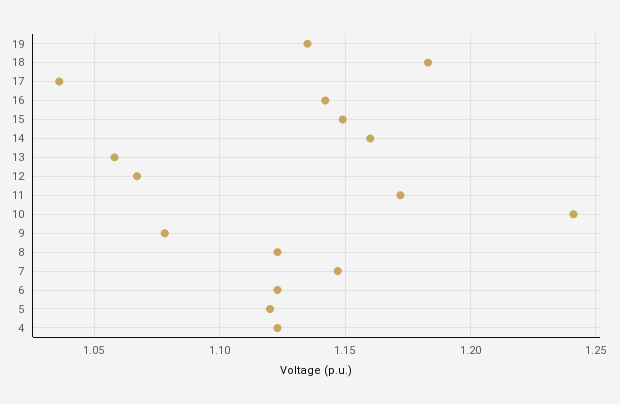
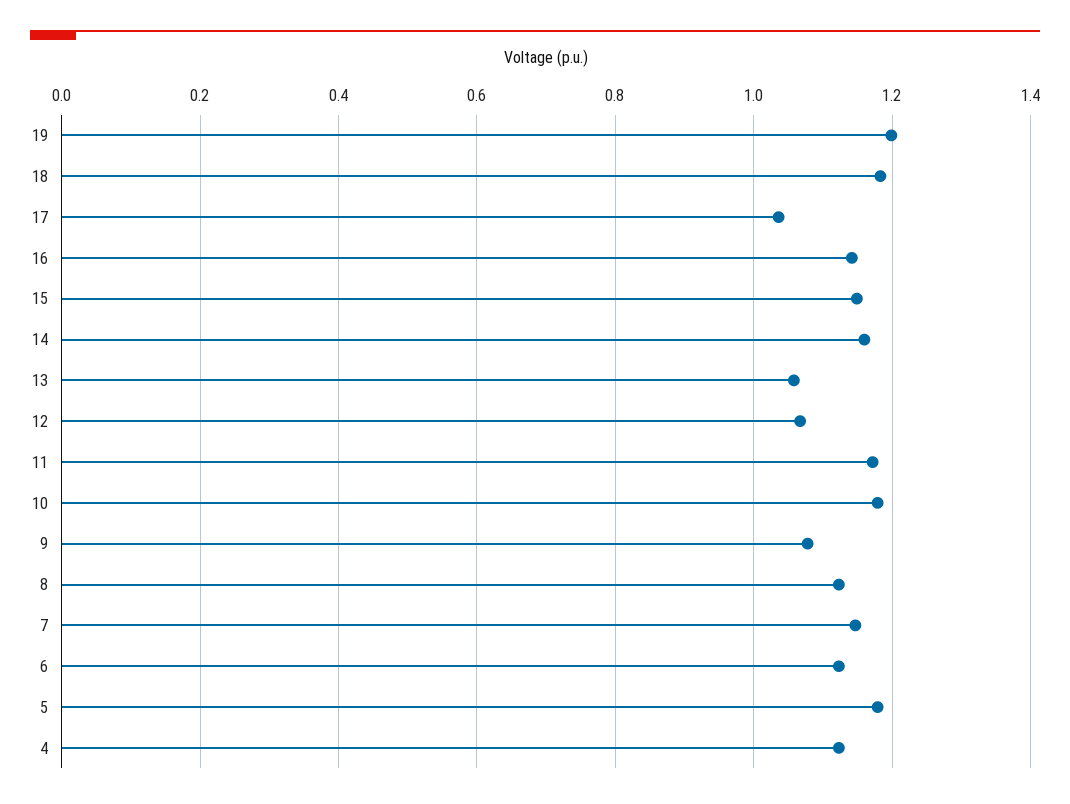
19: 1.135 -> 1.2
10: 1.24 -> 1.18
5: 1.12 -> 1.18

